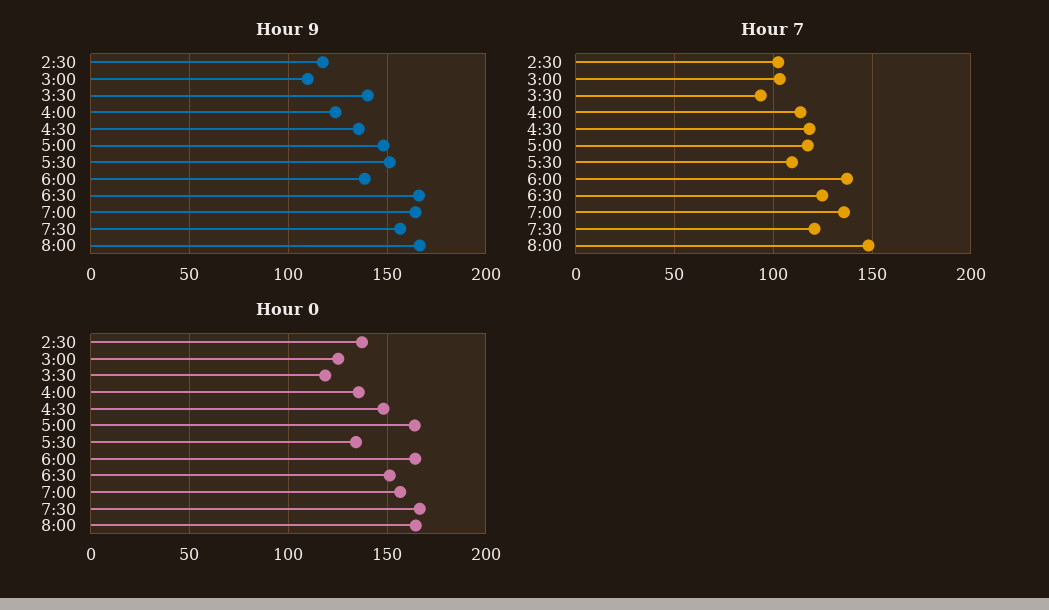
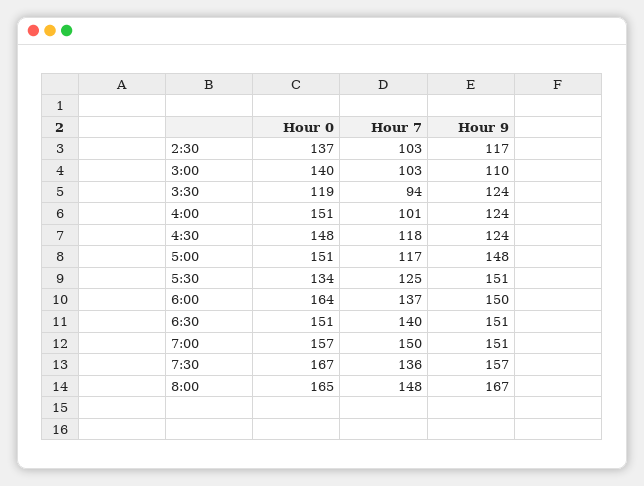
Hour 9, 3:30: 140 -> 124
Hour 9, 4:30: 135 -> 124
Hour 9, 6:00: 140 -> 150
Hour 9, 6:30: 165 -> 151
Hour 9, 7:00: 165 -> 151
Hour 7, 4:00: 115 -> 101
Hour 7, 5:30: 110 -> 125
Hour 7, 6:30: 125 -> 140
Hour 7, 7:00: 135 -> 150
Hour 7, 7:30: 120 -> 136
Hour 0, 3:00: 125 -> 140
Hour 0, 4:00: 135 -> 151
Hour 0, 5:00: 165 -> 151

